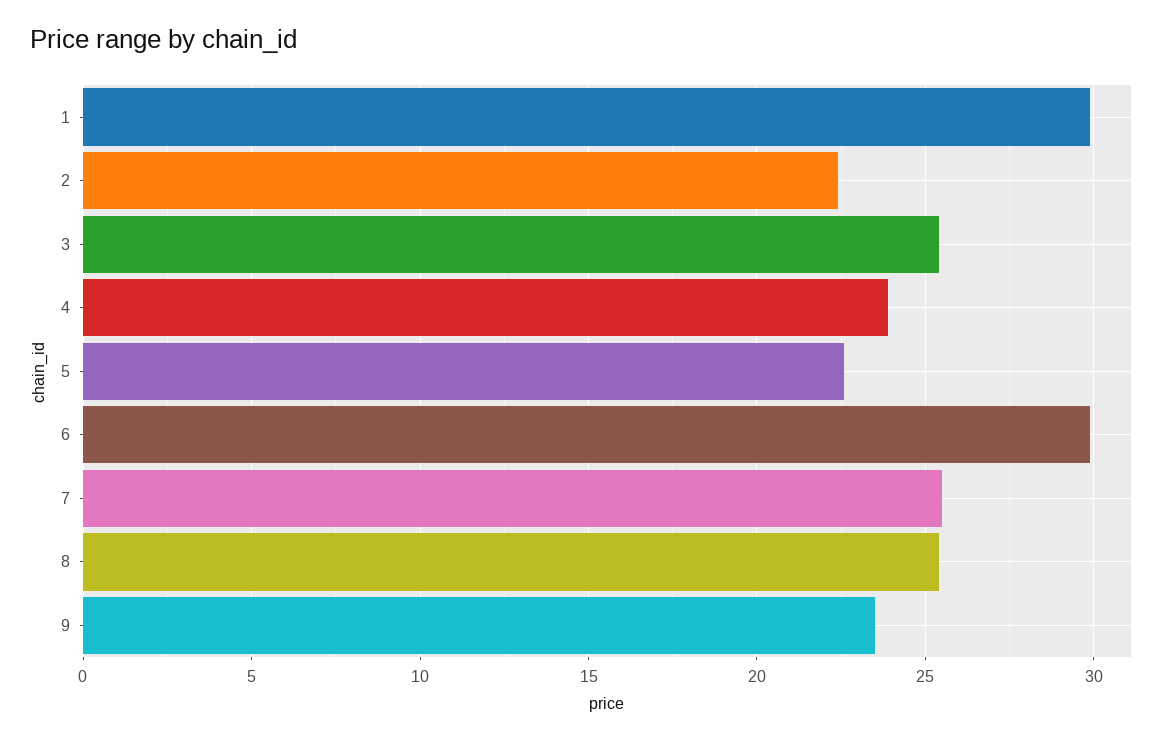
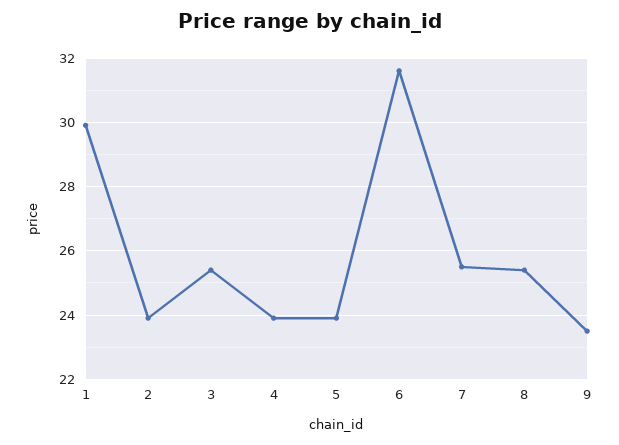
2: 22.5 -> 24
5: 22.5 -> 24
6: 30 -> 31.5

